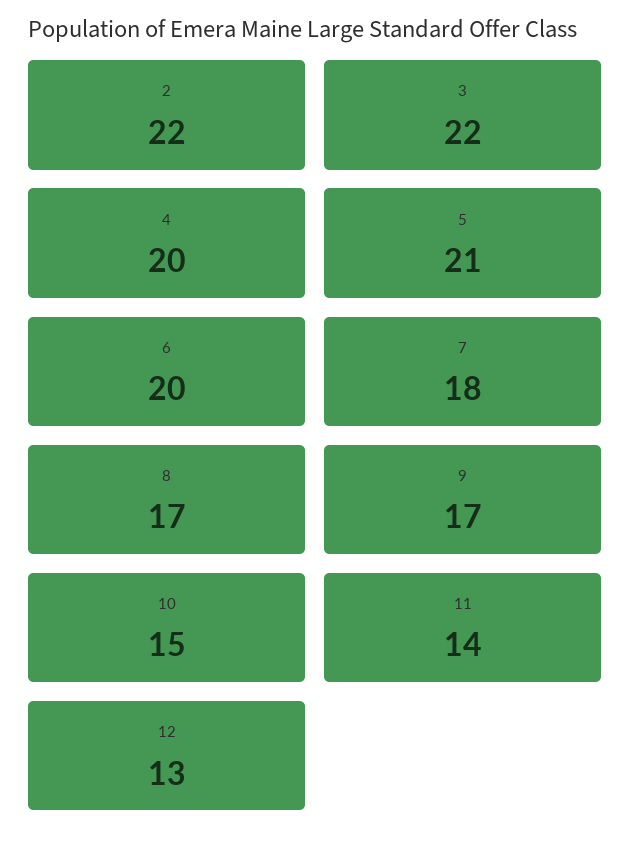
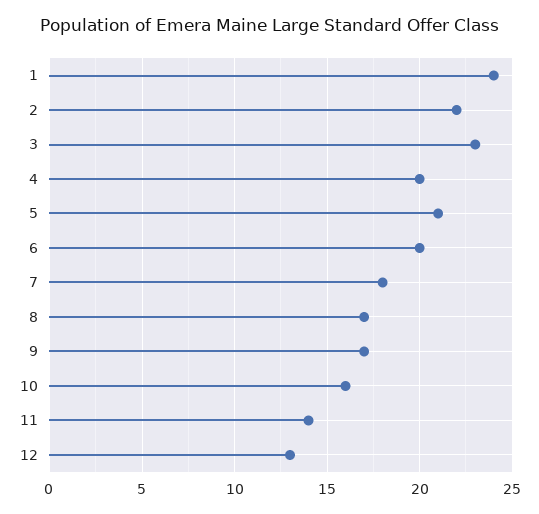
3: 22 -> 23
10: 15 -> 16
1: none -> 24

